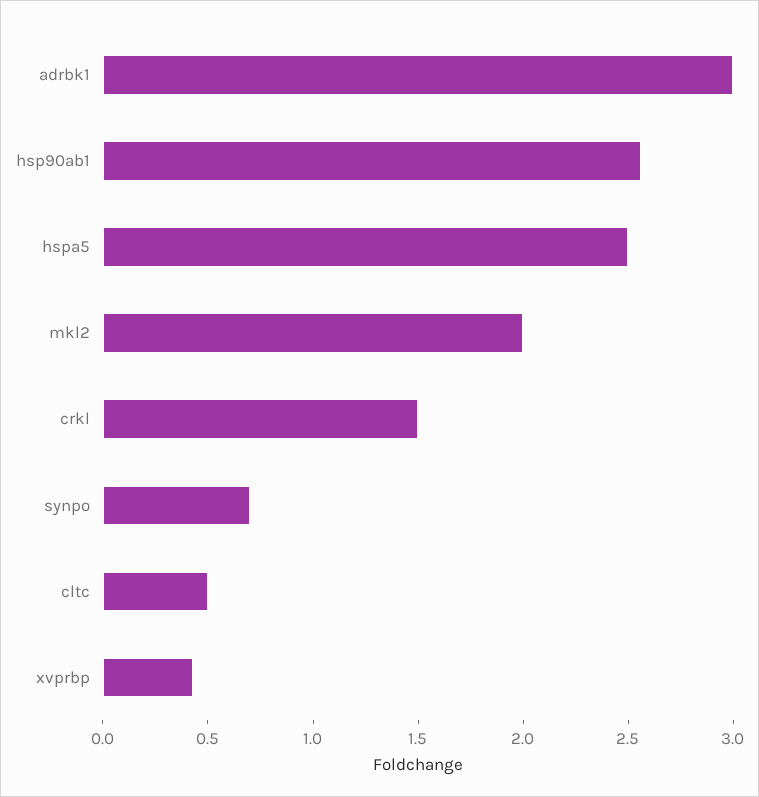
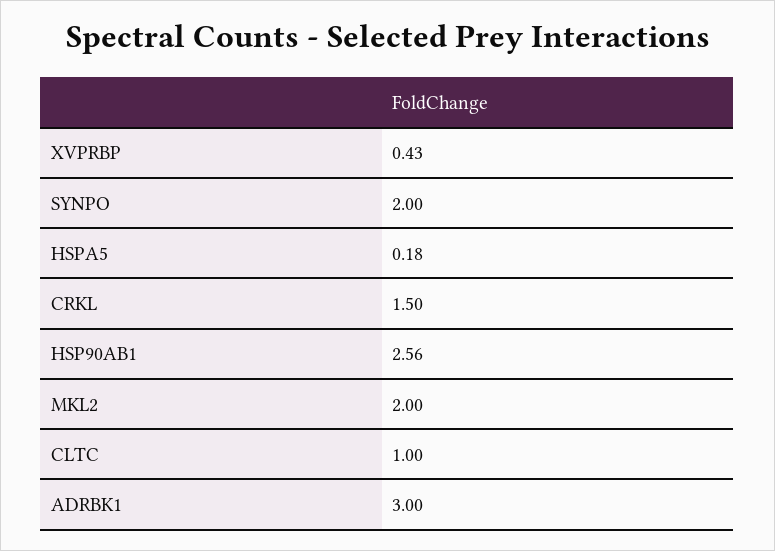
hspa5: 2.5 -> 0.18
synpo: 0.7 -> 2
cltc: 0.5 -> 1

